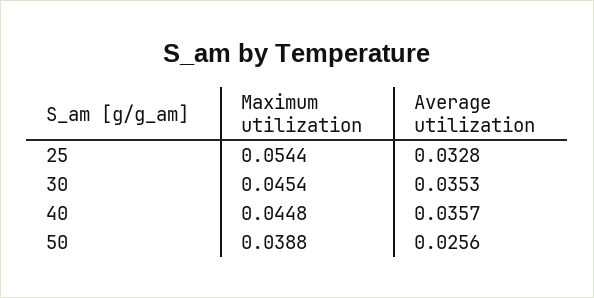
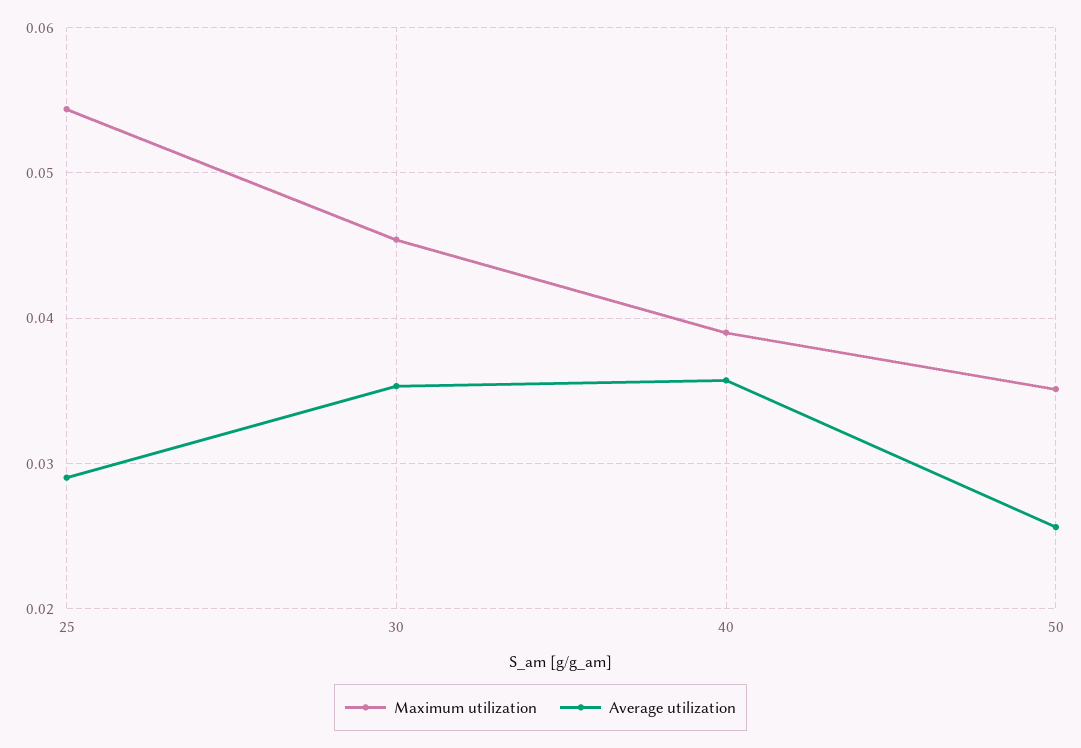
Average utilization, 25: 0.0328 -> 0.029
Maximum utilization, 40: 0.0448 -> 0.039
Maximum utilization, 50: 0.0388 -> 0.035

